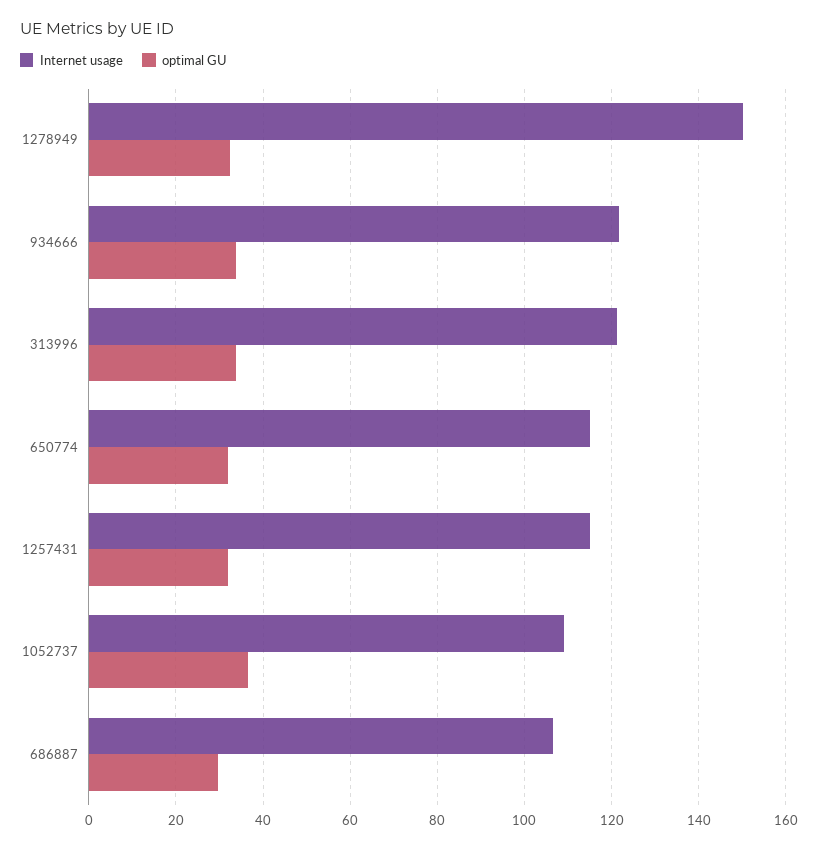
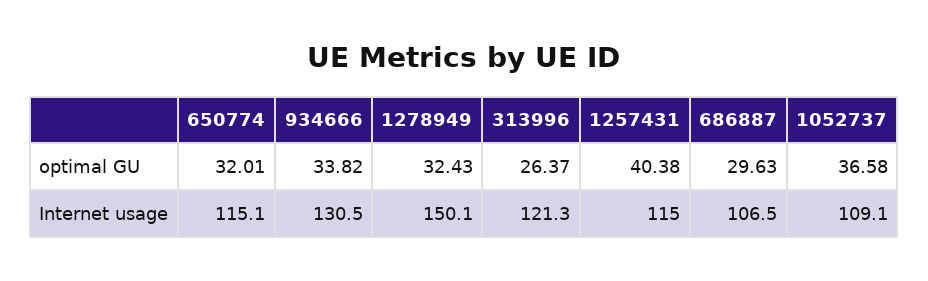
Internet usage, 934666: 122 -> 130.5
optimal GU, 313996: 34 -> 26.37
optimal GU, 1257431: 32 -> 40.38

